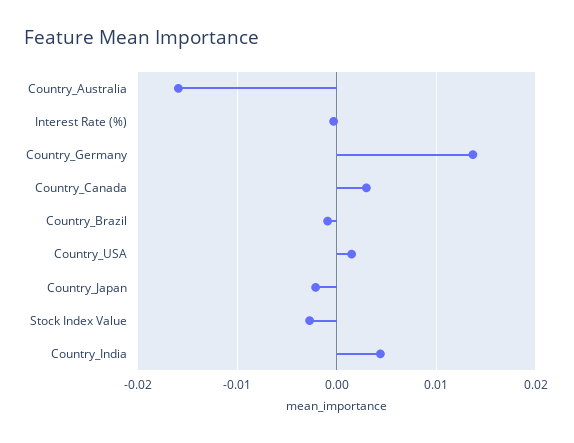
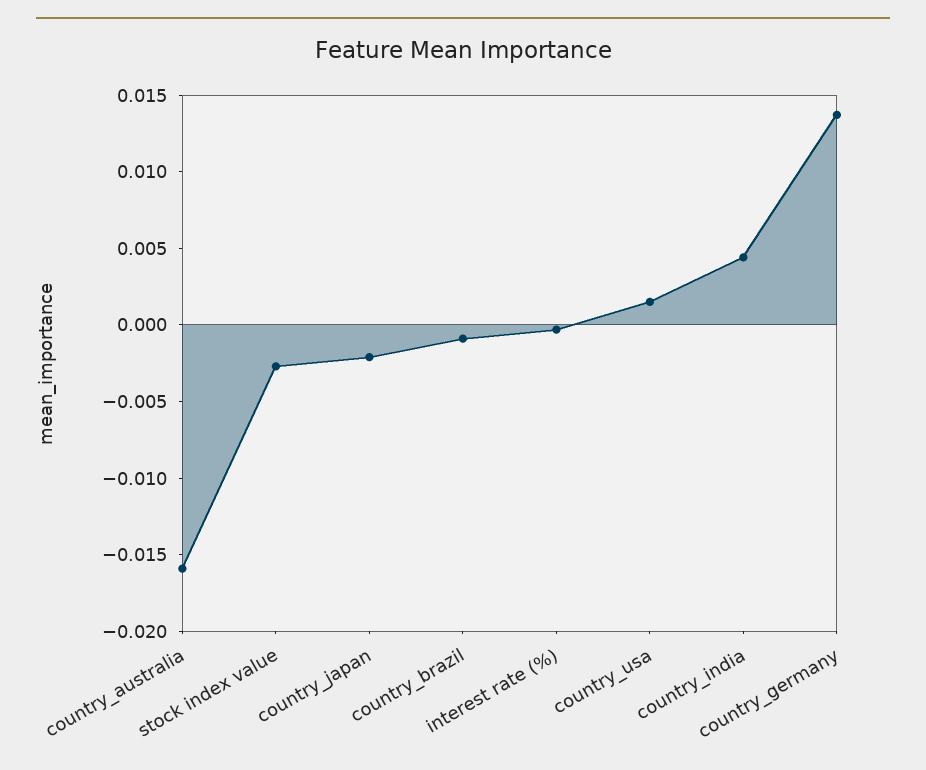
Country_Canada: 0.003 -> none

